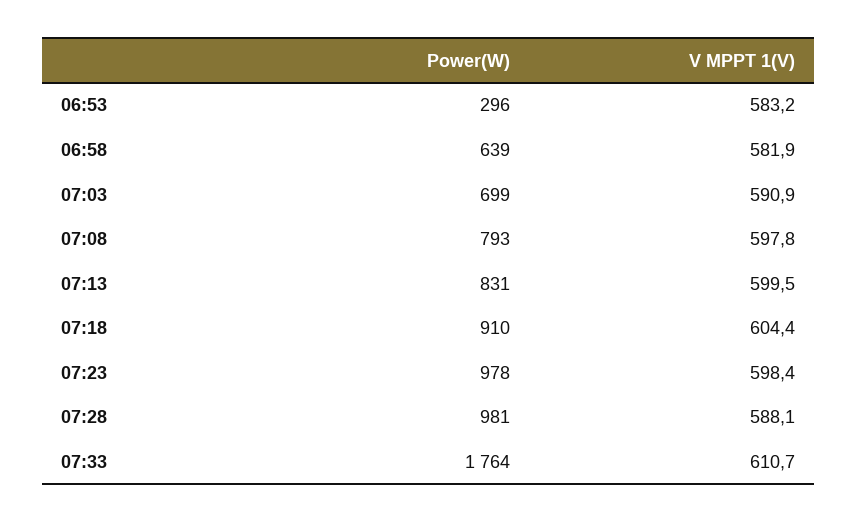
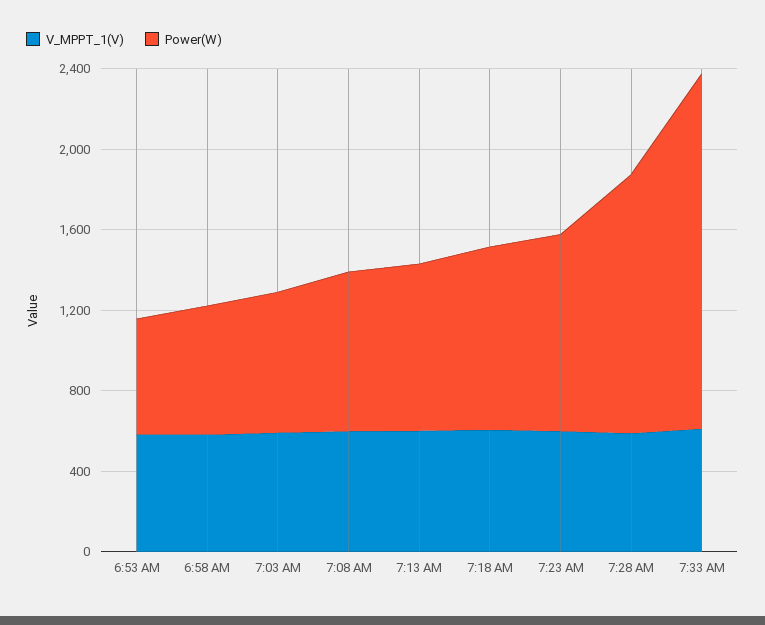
Power(W), 06:53: 296 -> 600
Power(W), 07:28: 981 -> 1300

